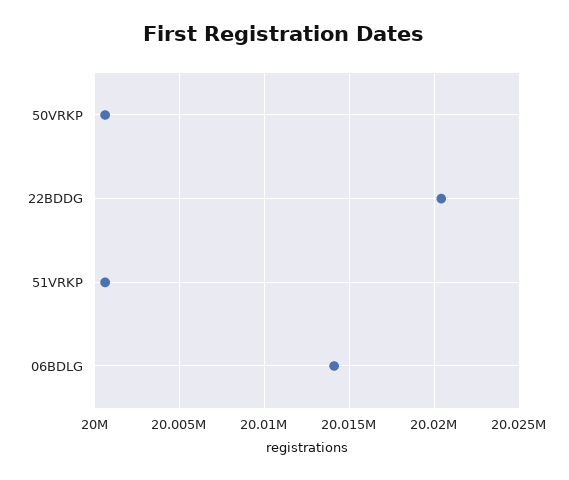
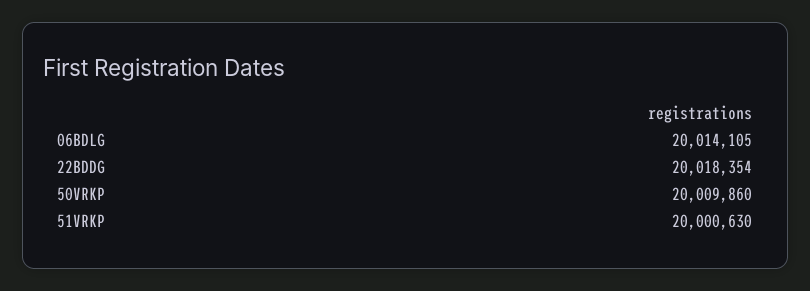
50VRKP: 20000500 -> 20009860
22BDDG: 20020500 -> 20018354

